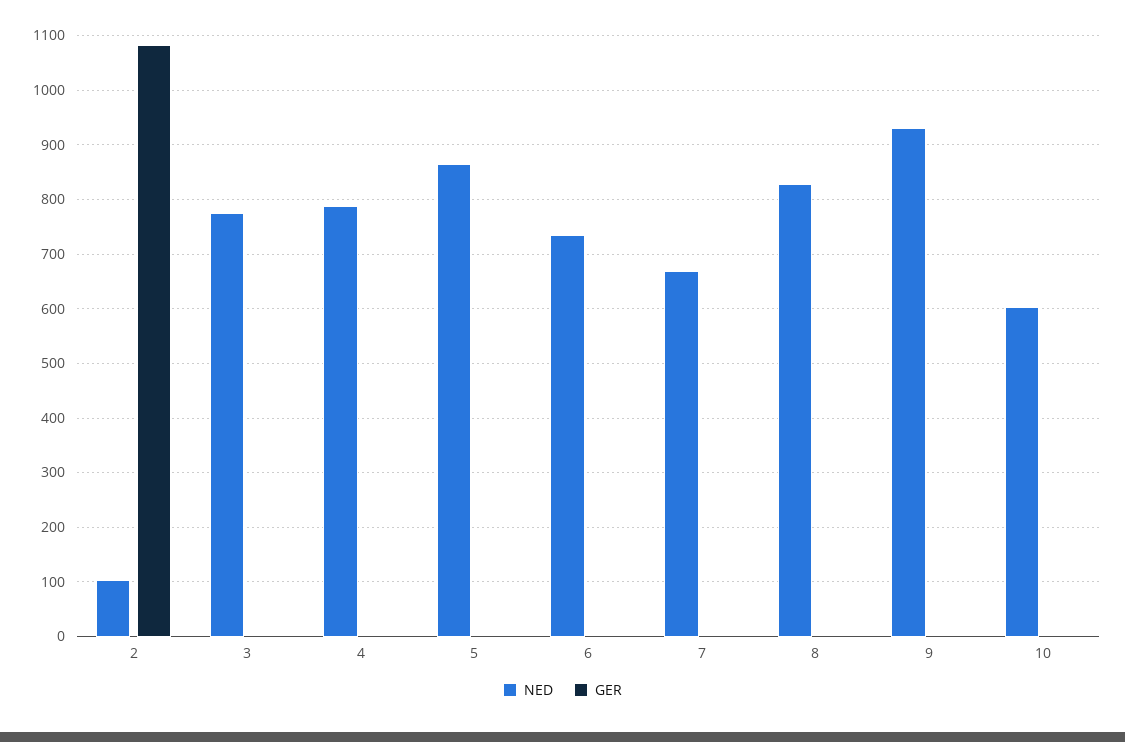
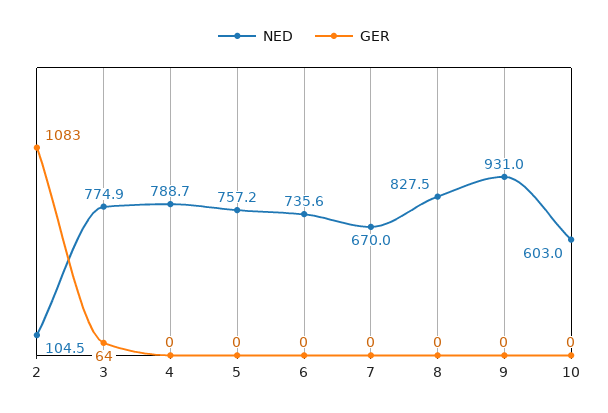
GER, 3: 0 -> 64
NED, 5: 860 -> 757.2

